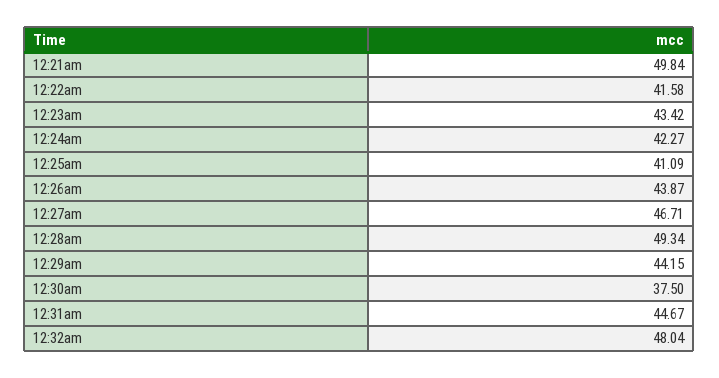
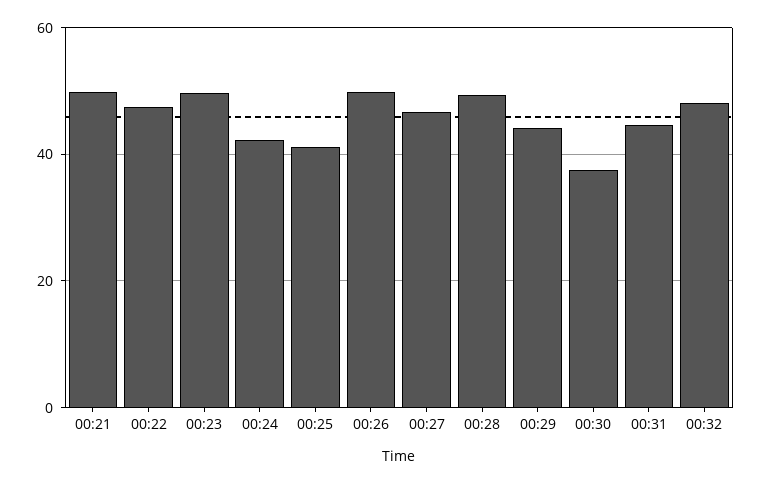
12:22am: 41.58 -> 48
12:23am: 43.42 -> 50
12:26am: 43.87 -> 50

